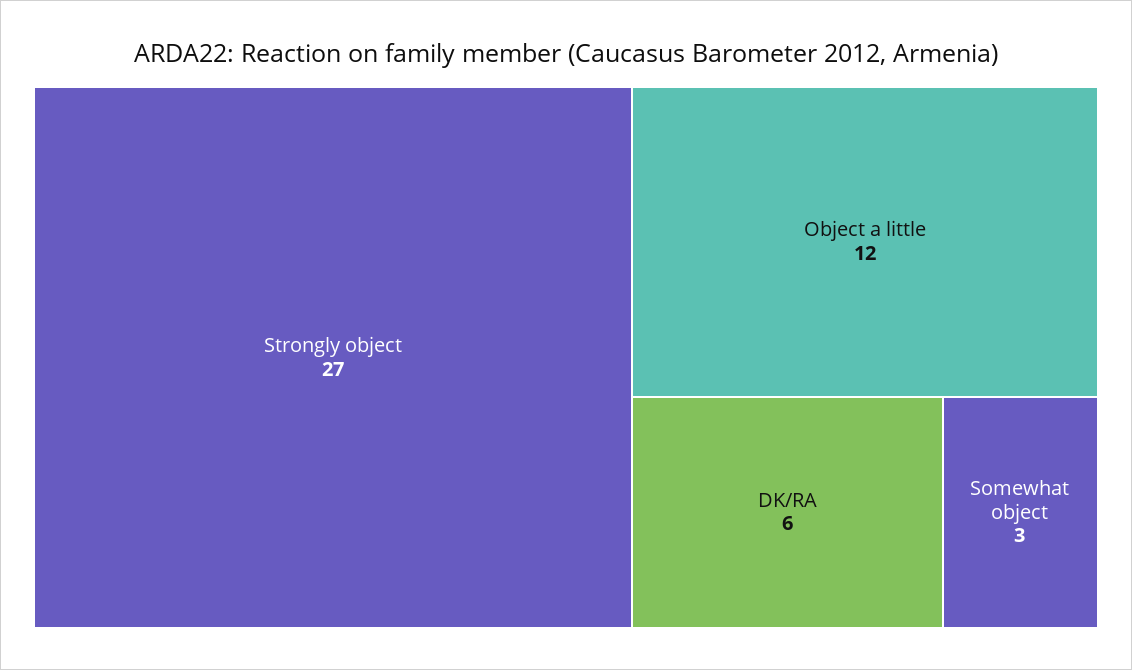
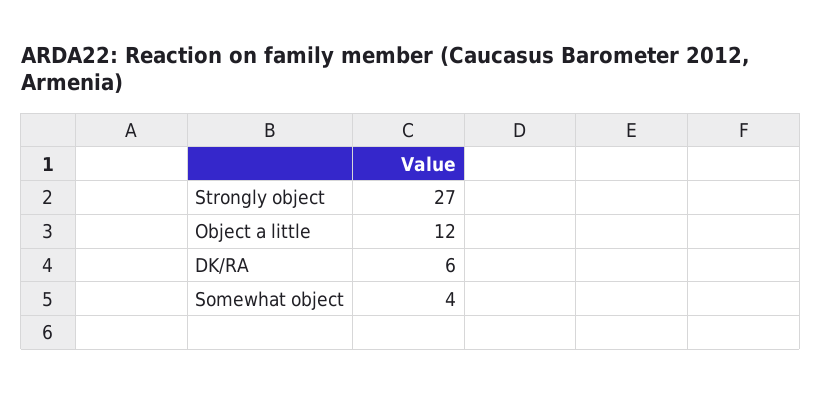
Somewhat object: 3 -> 4

